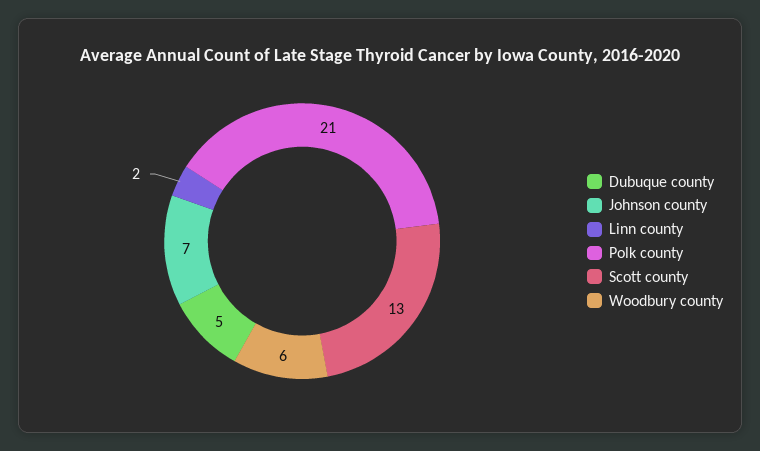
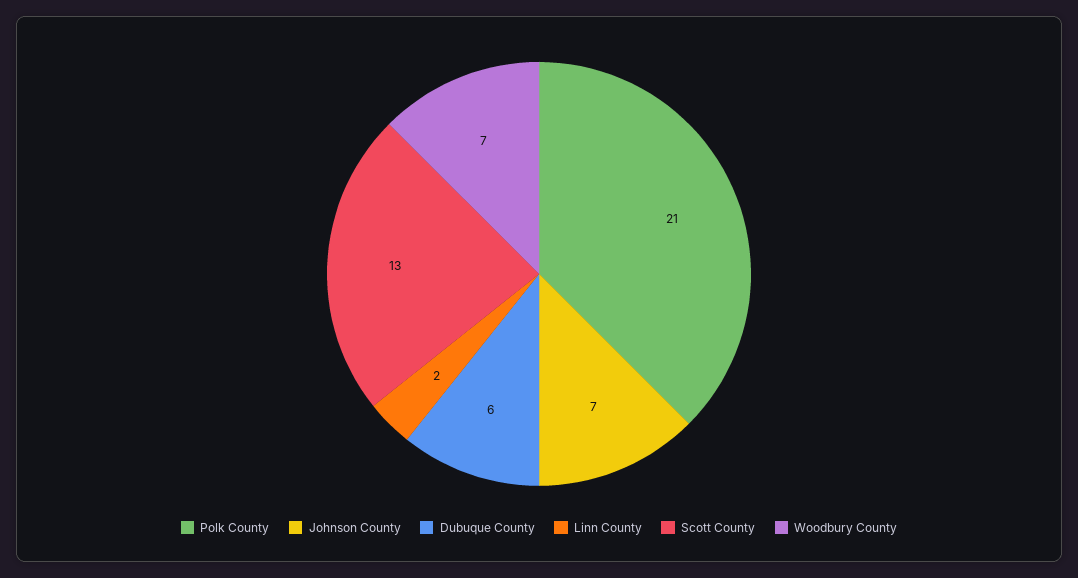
Dubuque county: 5 -> 6
Woodbury county: 6 -> 7

